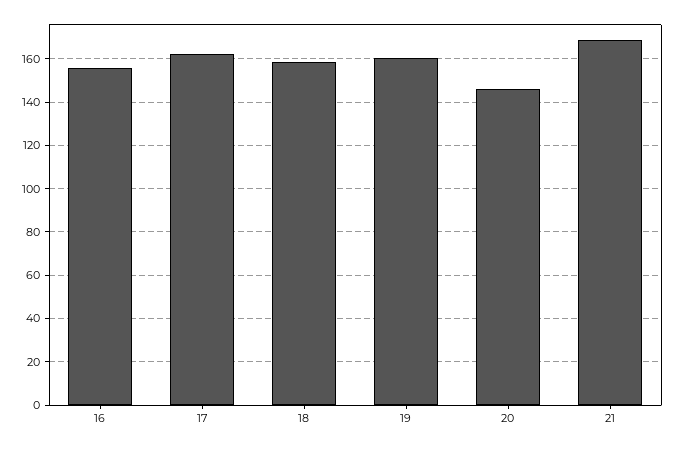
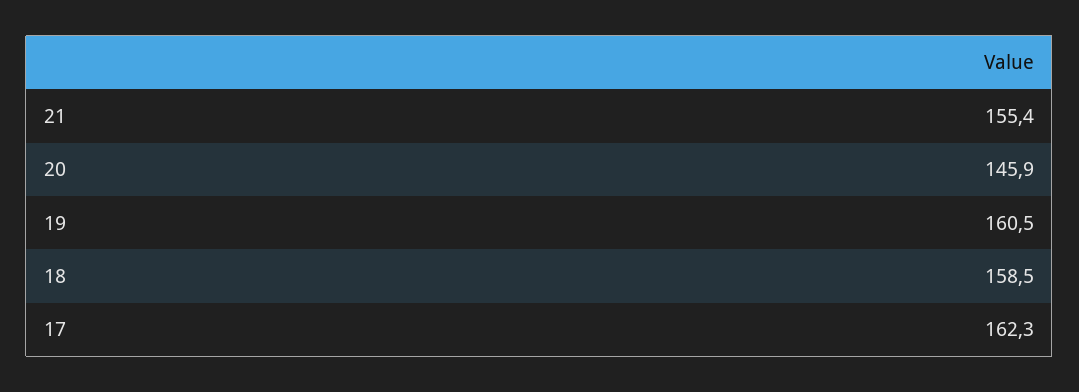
16: 155 -> none
21: 170 -> 155.4

